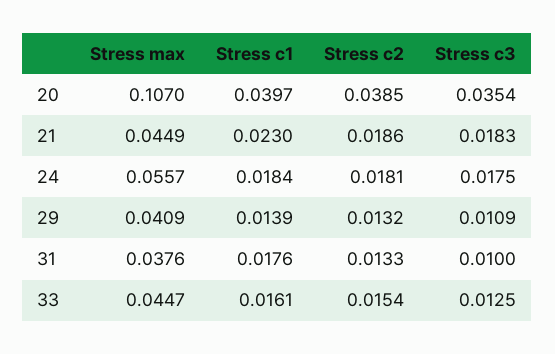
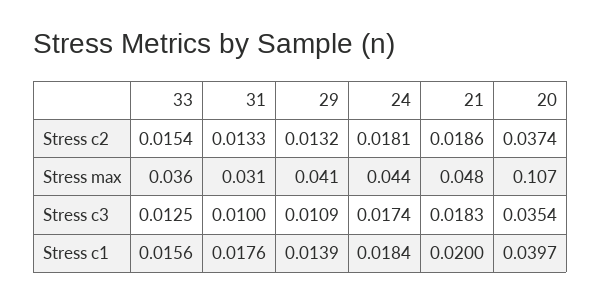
Stress c2, 20: 0.0385 -> 0.0374
Stress max, 21: 0.0449 -> 0.048
Stress c1, 21: 0.023 -> 0.02
Stress max, 24: 0.0557 -> 0.044
Stress c3, 24: 0.0175 -> 0.0174
Stress max, 31: 0.0376 -> 0.031
Stress max, 33: 0.0447 -> 0.036
Stress c1, 33: 0.0161 -> 0.0156

